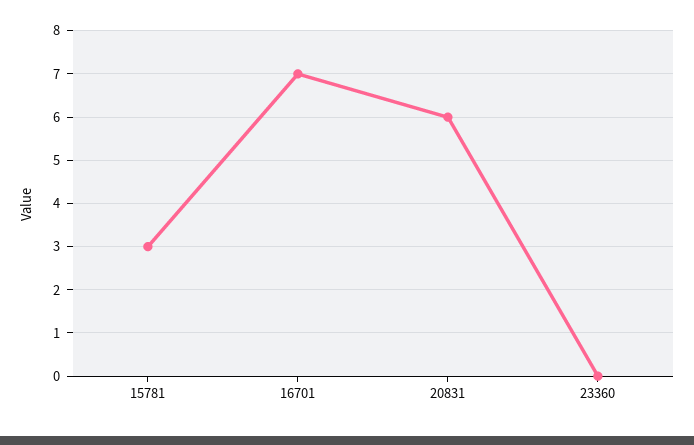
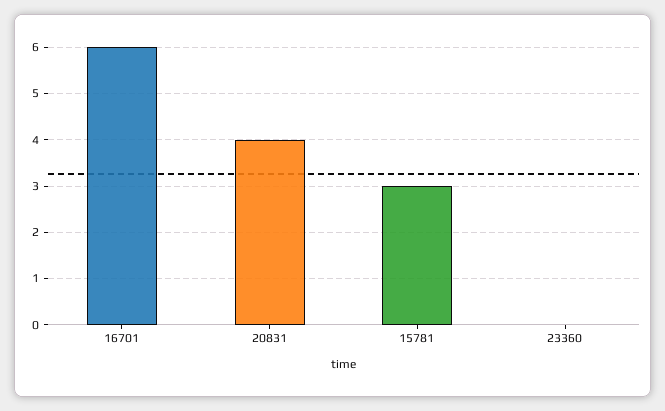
16701: 7 -> 6
20831: 6 -> 4

